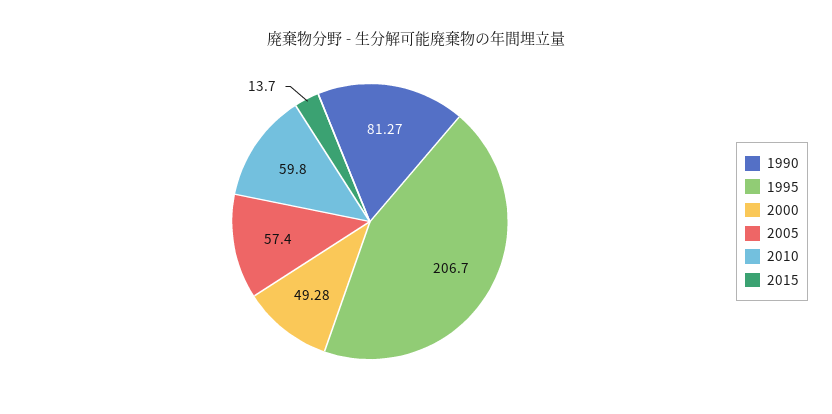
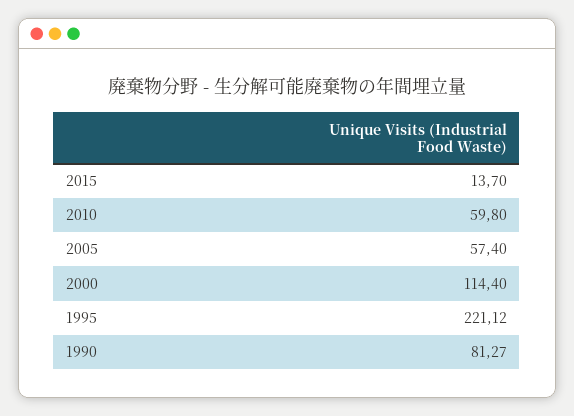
1995: 206.7 -> 221.12
2000: 49.28 -> 114.4

